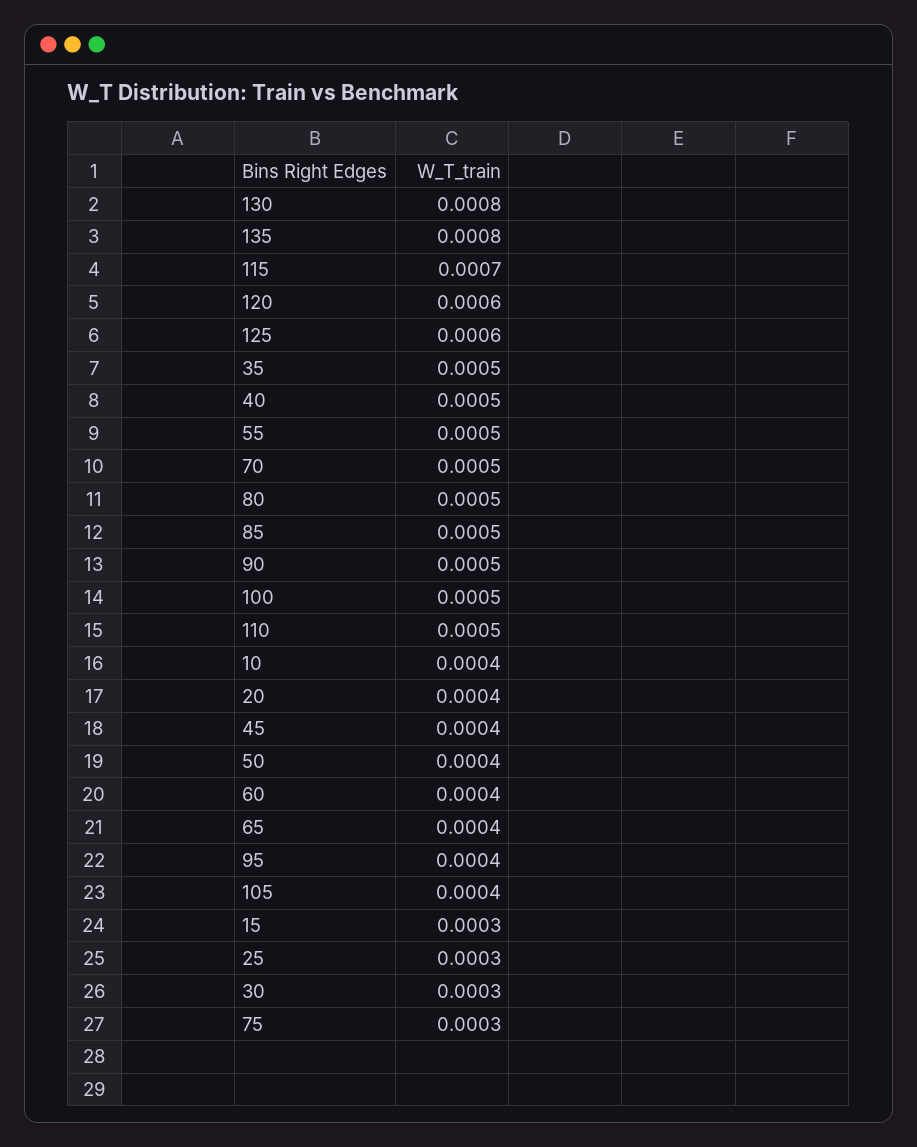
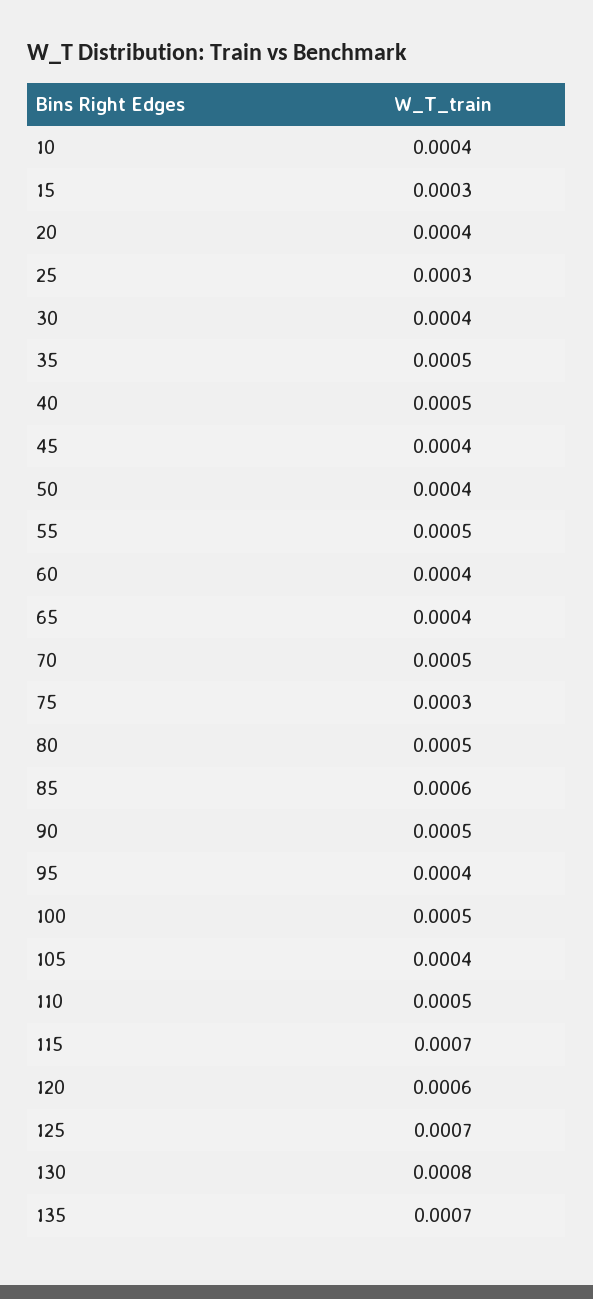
135: 0.0008 -> 0.0007
125: 0.0006 -> 0.0007
85: 0.0005 -> 0.0006
30: 0.0003 -> 0.0004

